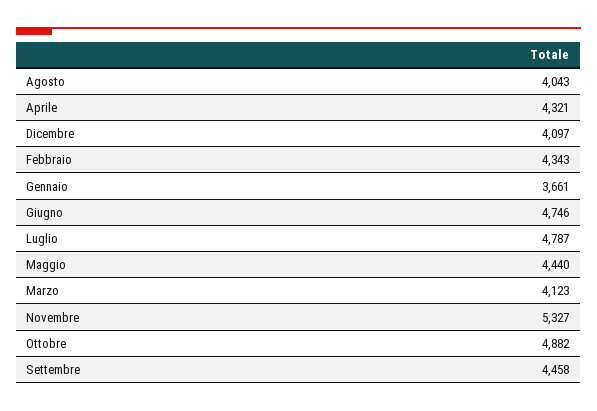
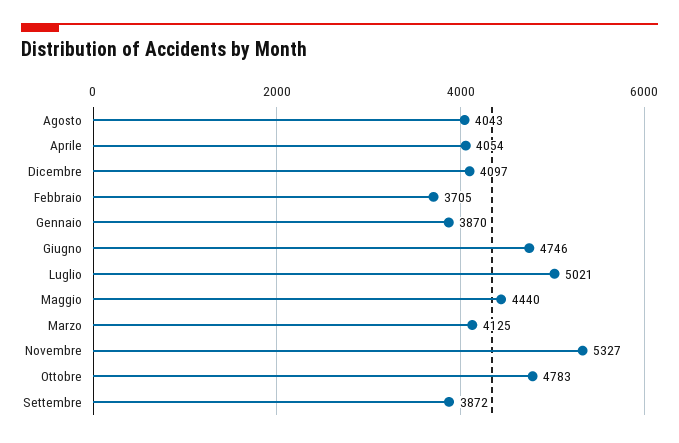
Aprile: 4321 -> 4054
Febbraio: 4343 -> 3705
Gennaio: 3661 -> 3870
Luglio: 4787 -> 5021
Marzo: 4123 -> 4125
Ottobre: 4882 -> 4783
Settembre: 4458 -> 3872

